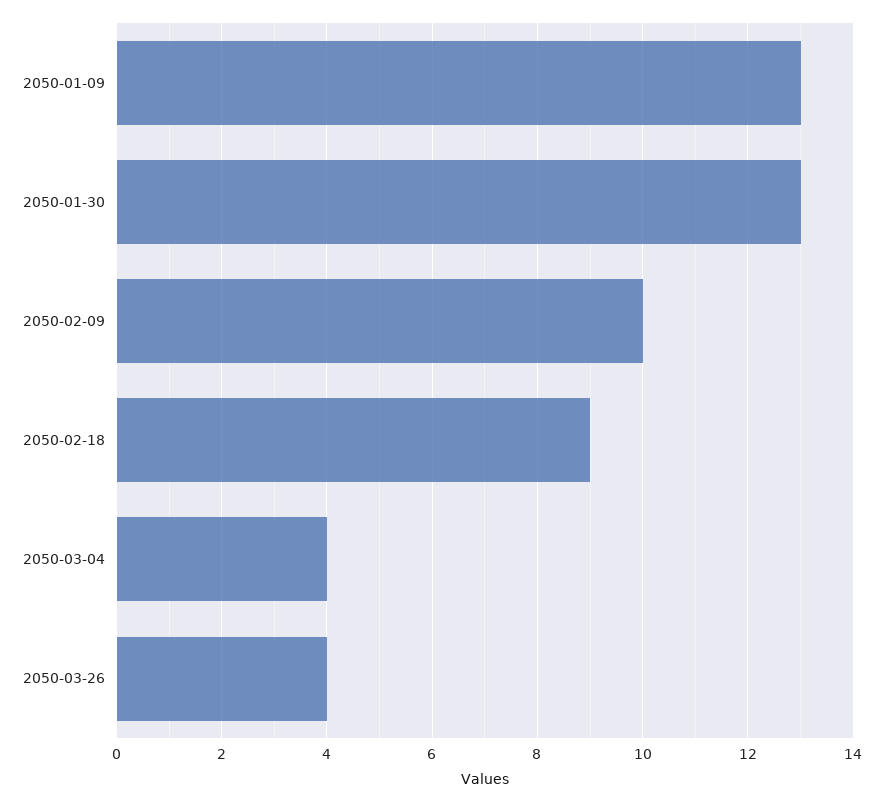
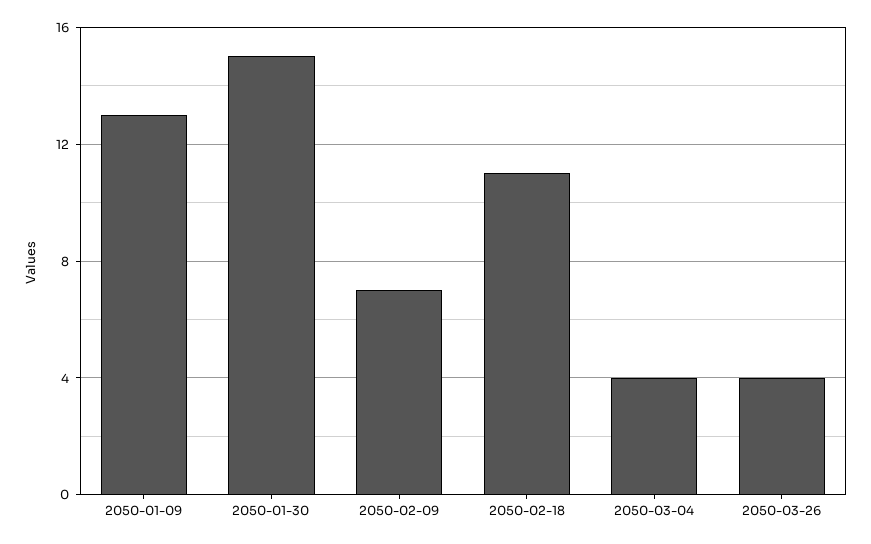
2050-01-30: 13 -> 15
2050-02-09: 10 -> 7
2050-02-18: 9 -> 11

